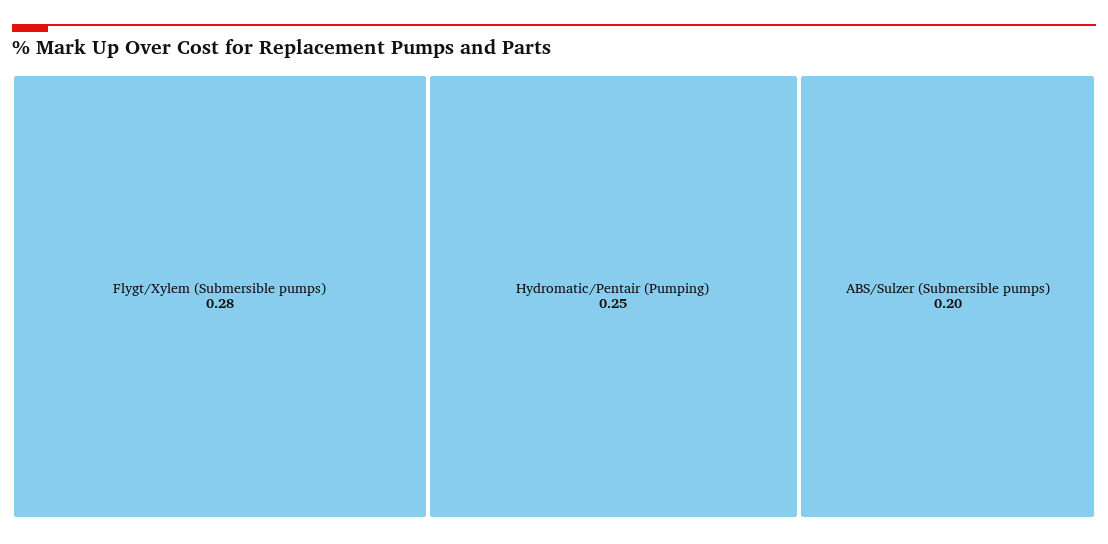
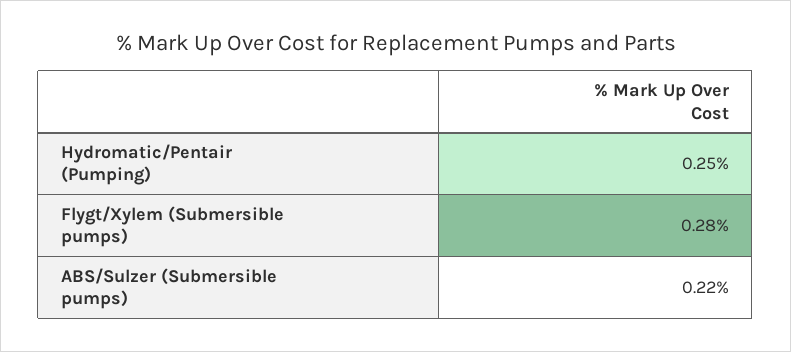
ABS/Sulzer (Submersible pumps): 0.2 -> 0.22

